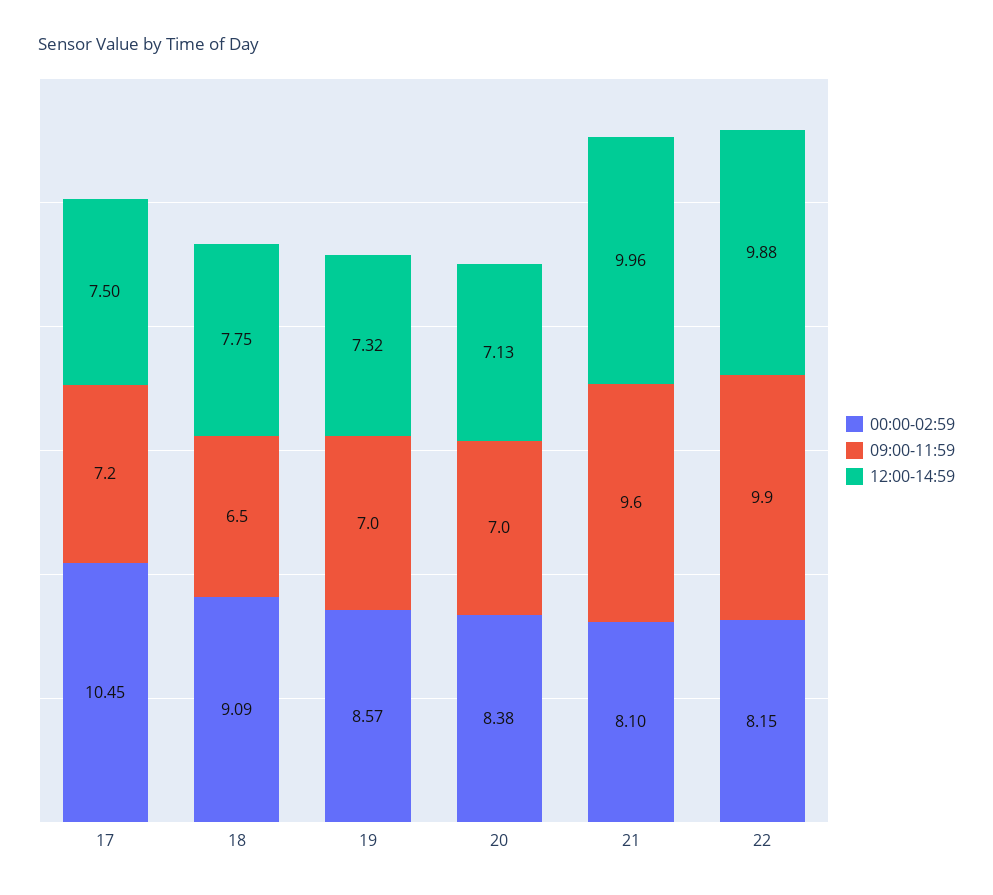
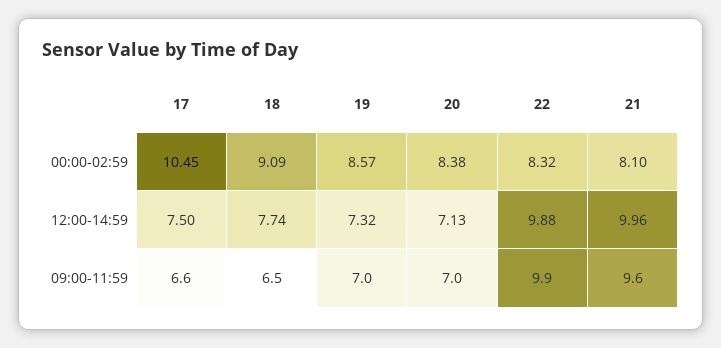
09:00-11:59, 17: 7.2 -> 6.6
12:00-14:59, 18: 7.75 -> 7.74
00:00-02:59, 22: 8.15 -> 8.32

